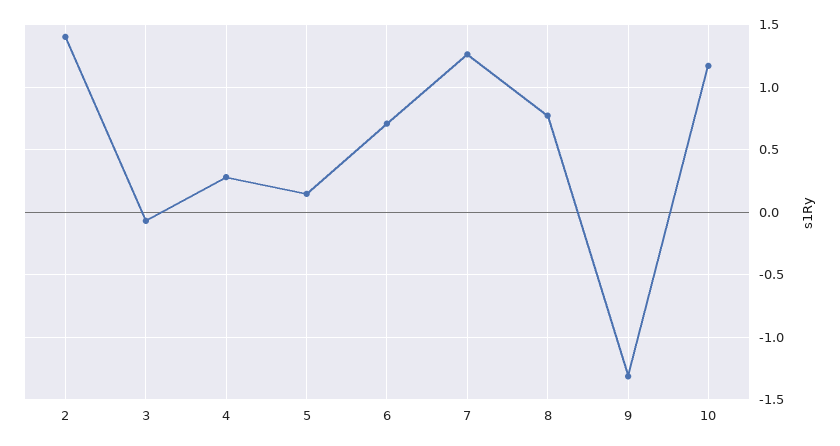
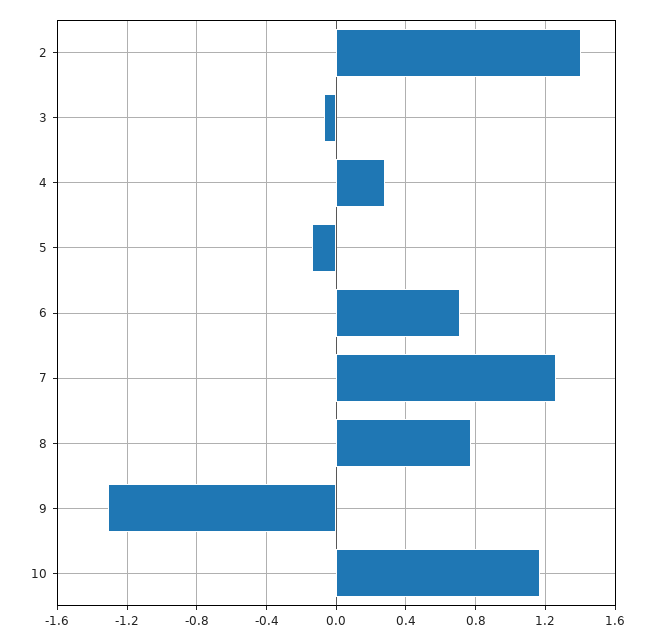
5: 0.15 -> -0.15

